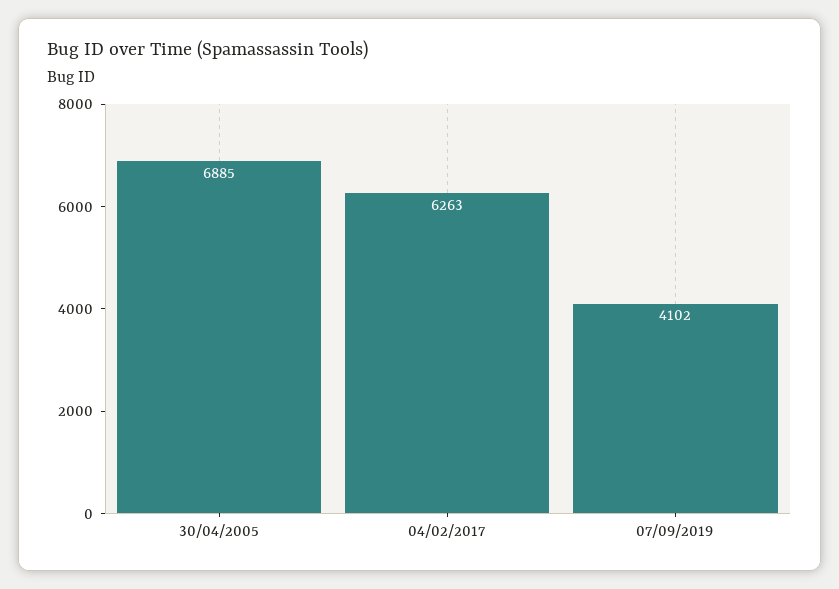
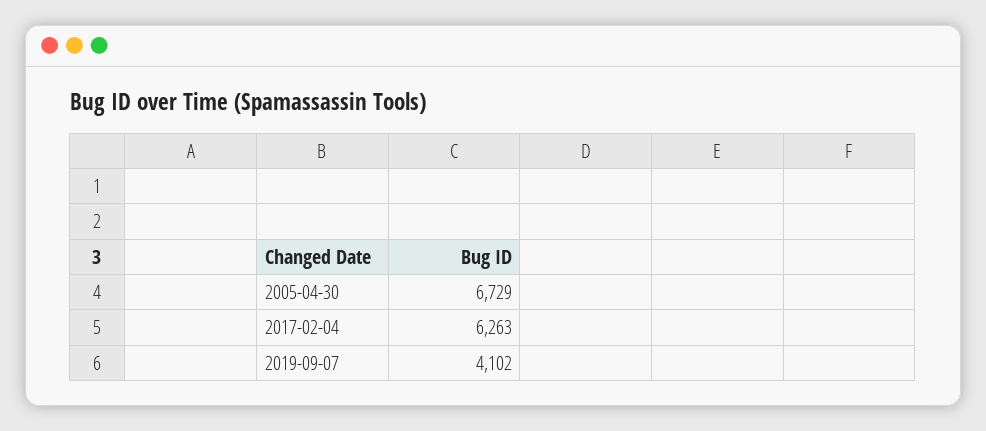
30/04/2005: 6885 -> 6729

